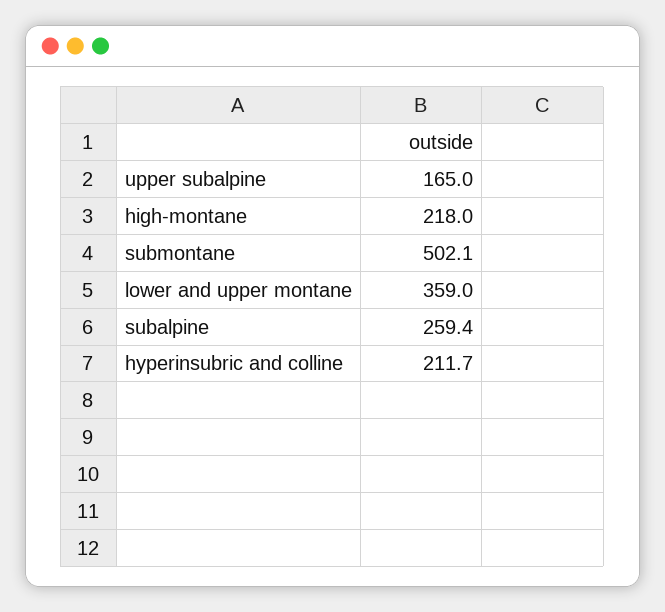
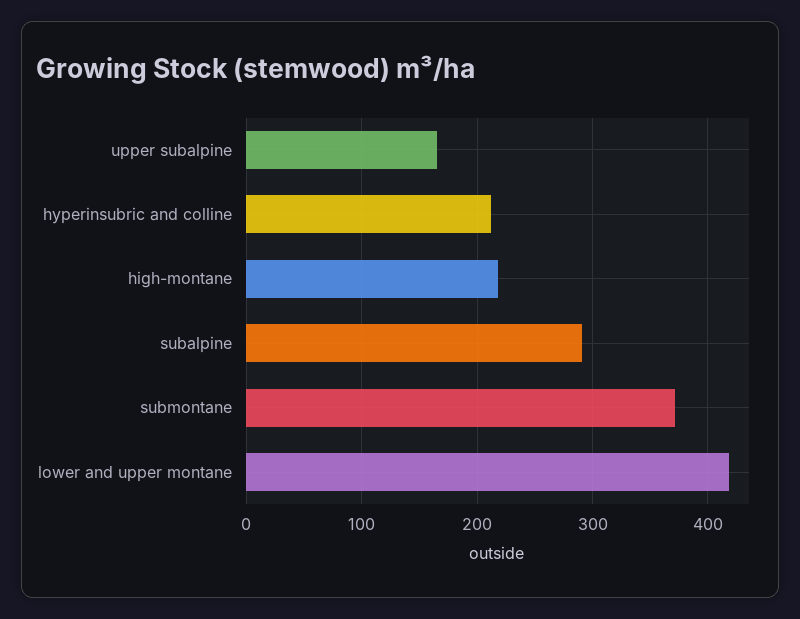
submontane: 502.1 -> 370
lower and upper montane: 359 -> 420
subalpine: 259.4 -> 290

